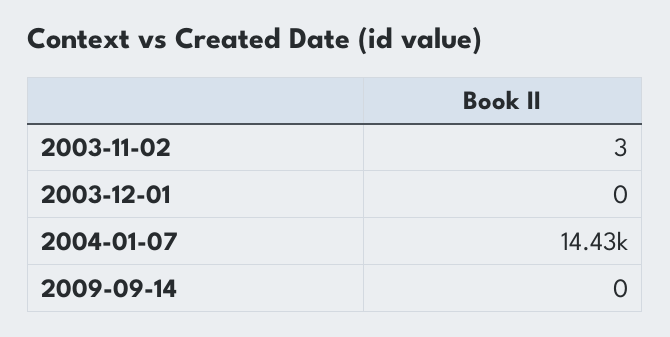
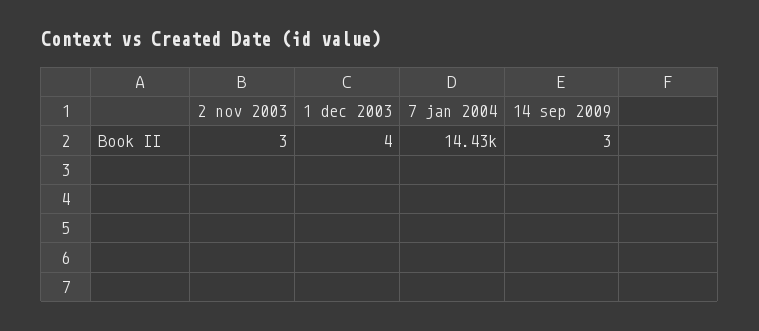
2003-12-01: 0 -> 4
2009-09-14: 0 -> 3

